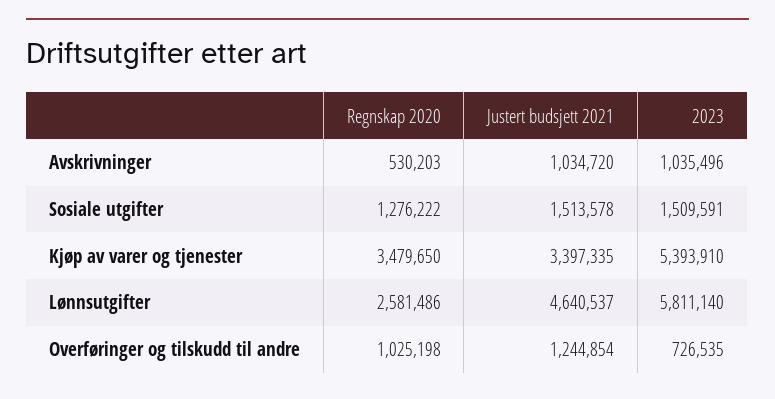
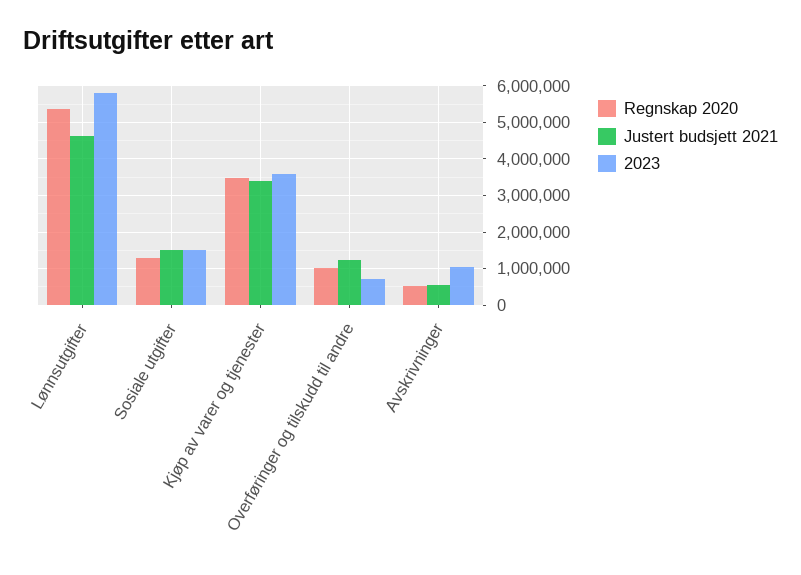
Justert budsjett 2021, Avskrivninger: 1034720 -> 600000
2023, Kjøp av varer og tjenester: 5393910 -> 3600000
Regnskap 2020, Lønnsutgifter: 2581486 -> 5400000

